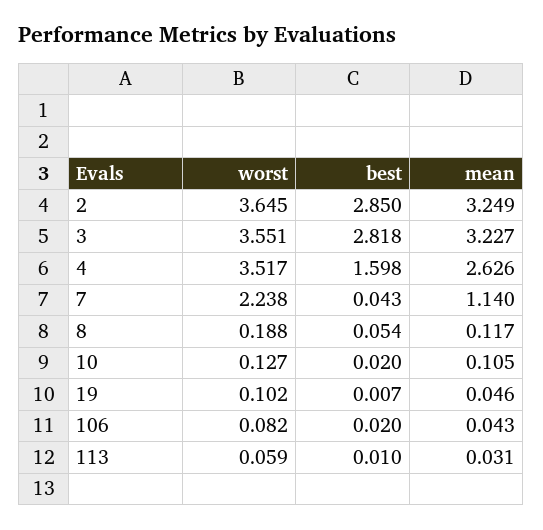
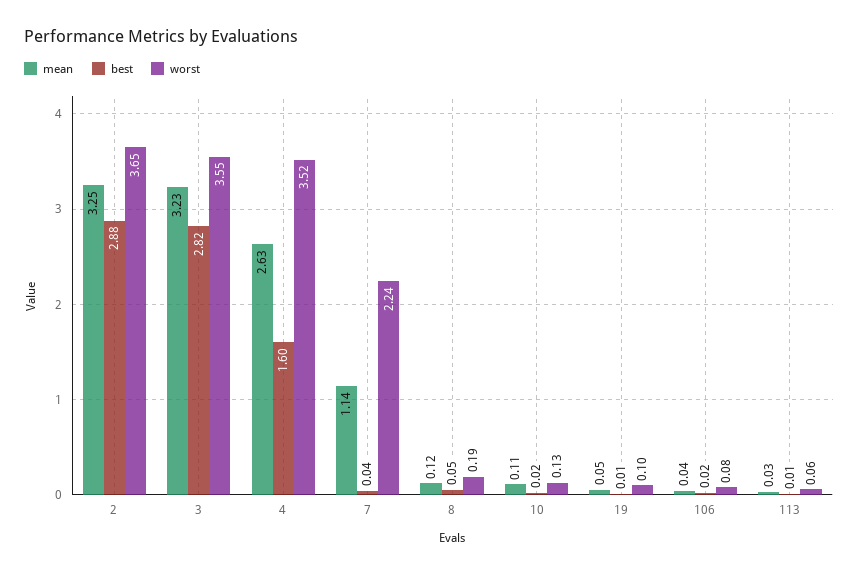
best, 2: 2.85 -> 2.88

